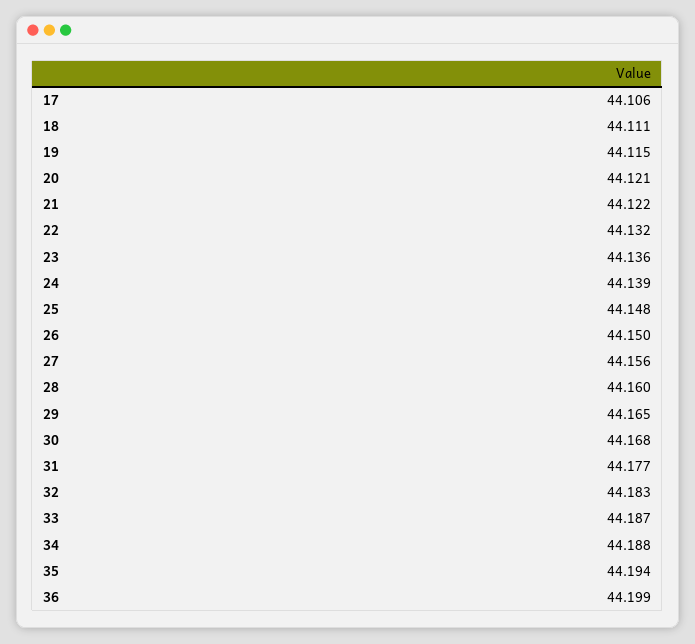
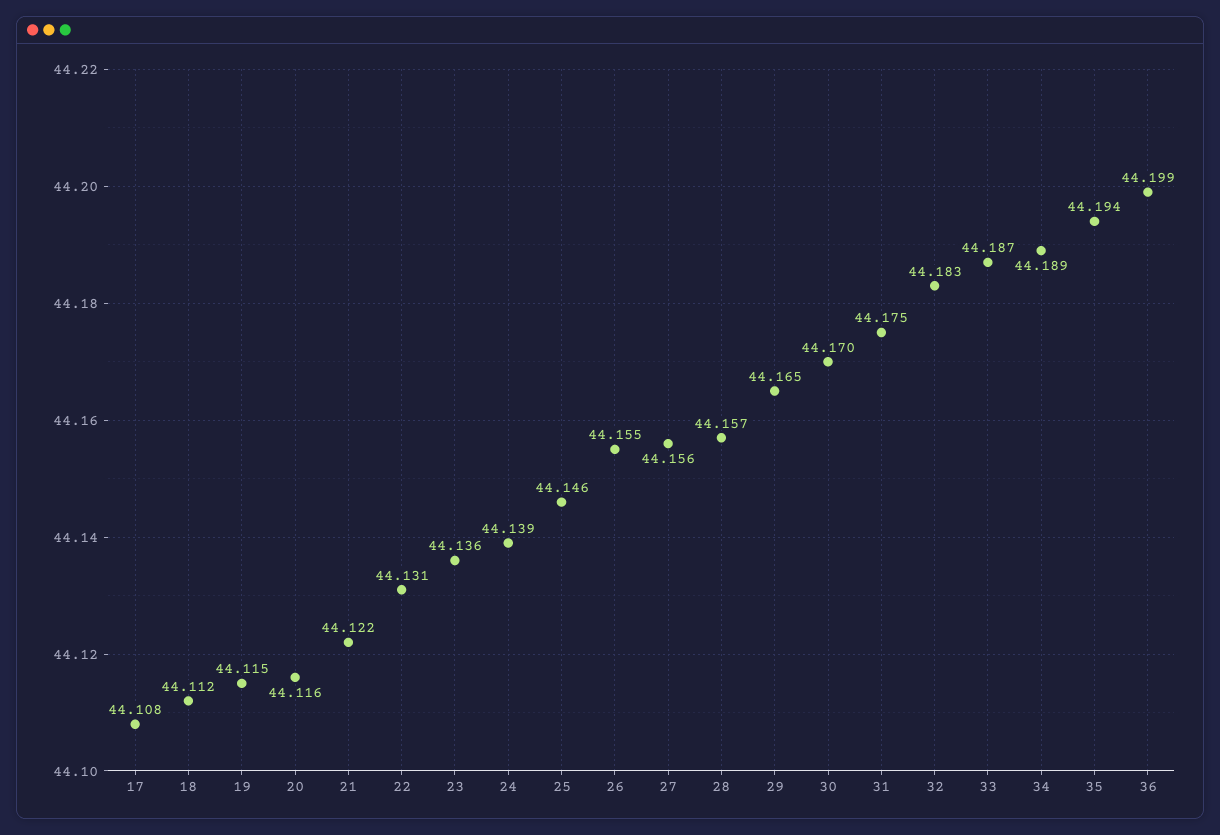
17: 44.106 -> 44.108
18: 44.111 -> 44.112
20: 44.121 -> 44.116
22: 44.132 -> 44.131
25: 44.148 -> 44.146
26: 44.15 -> 44.155
28: 44.16 -> 44.157
30: 44.168 -> 44.17
31: 44.177 -> 44.175
34: 44.188 -> 44.189

